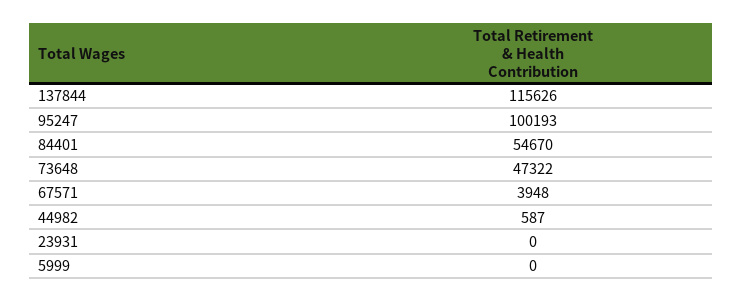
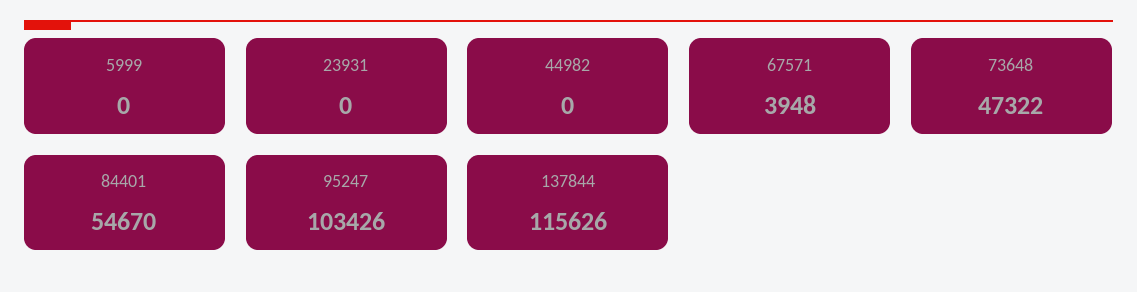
95247: 100193 -> 103426
44982: 587 -> 0

